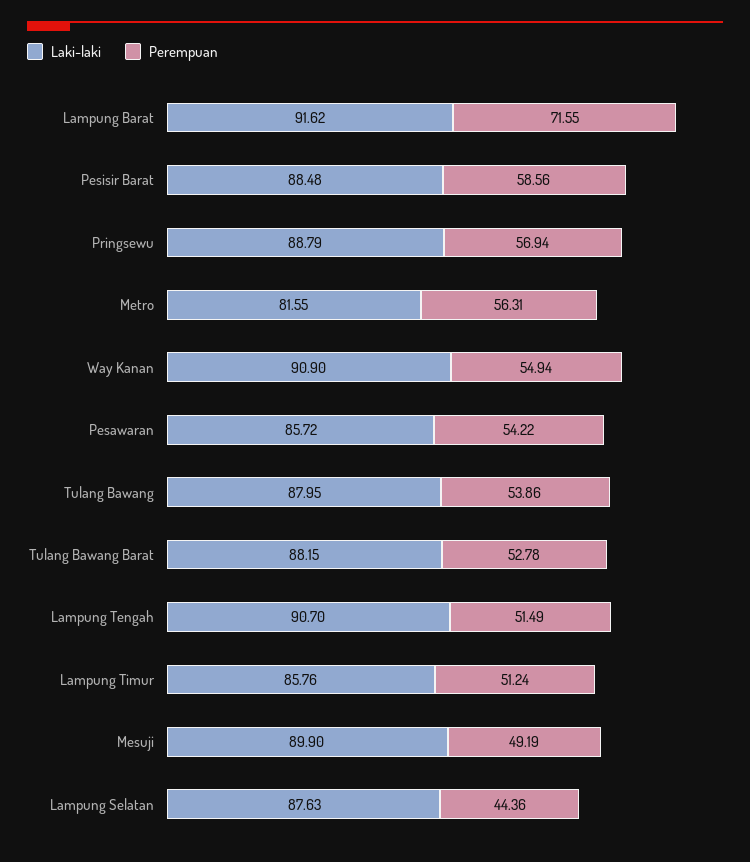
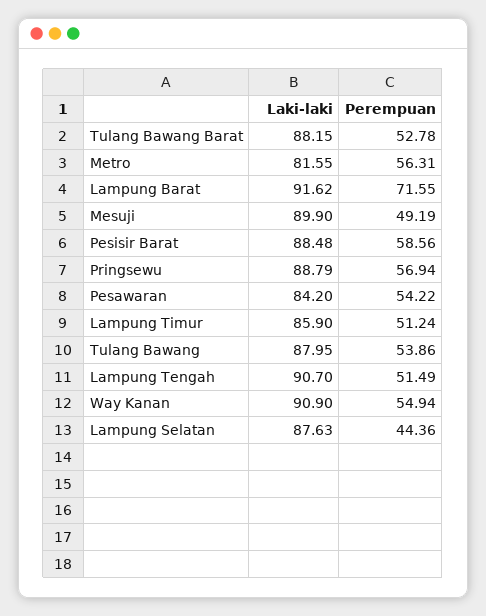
Laki-laki, Pesawaran: 85.72 -> 84.2
Laki-laki, Lampung Timur: 85.76 -> 85.9

